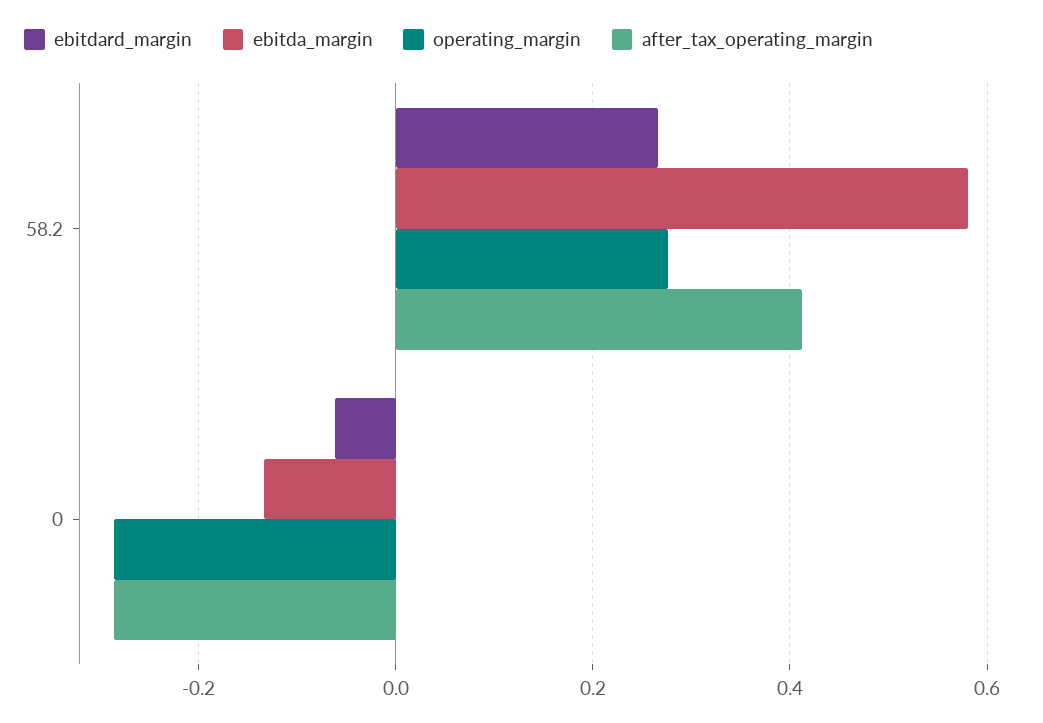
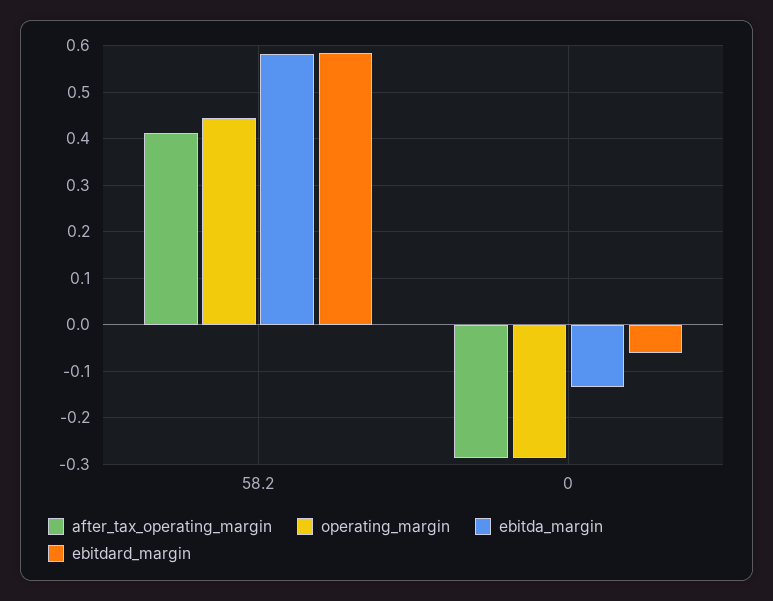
ebitdard_margin, 58.2: 0.26 -> 0.58
operating_margin, 58.2: 0.28 -> 0.44

